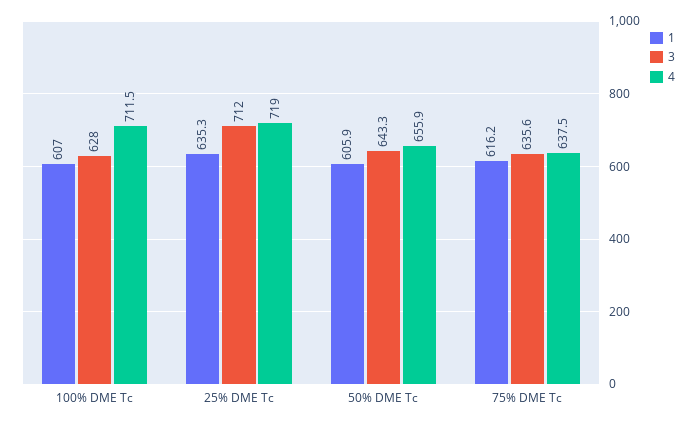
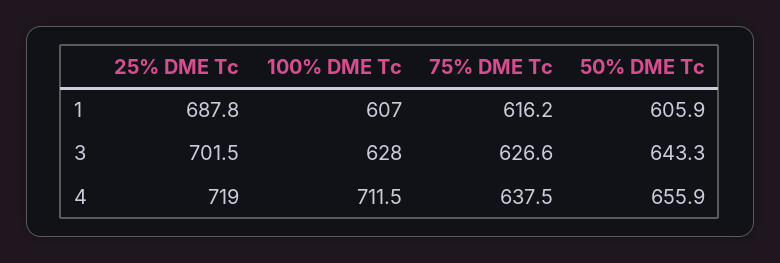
1, 25% DME Tc: 635.3 -> 687.8
3, 25% DME Tc: 712 -> 701.5
3, 75% DME Tc: 635.6 -> 626.6

